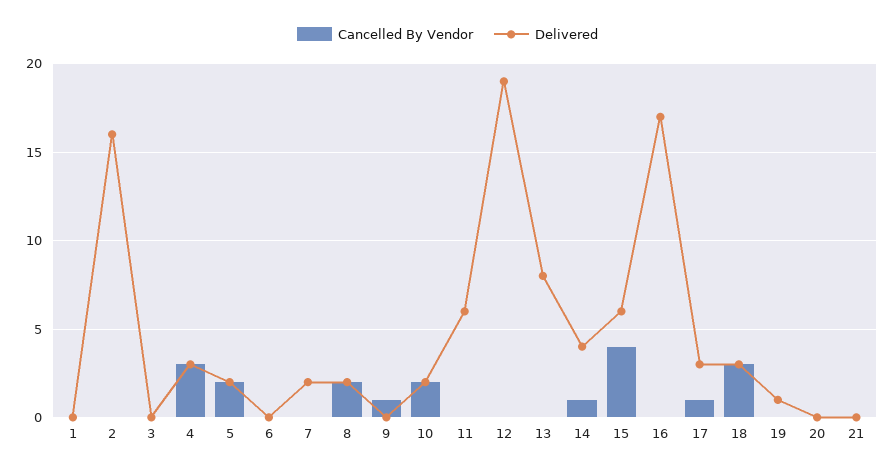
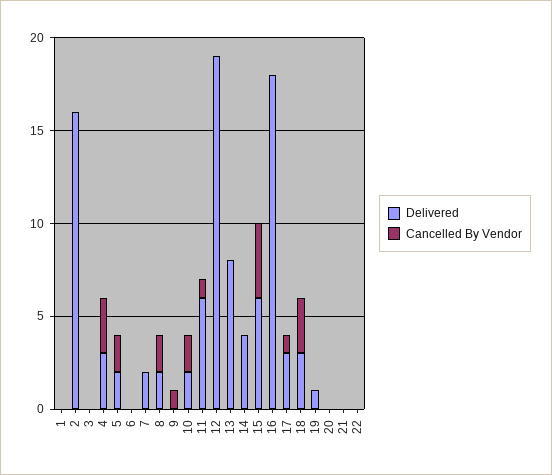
Cancelled By Vendor, 11: 0 -> 1
Cancelled By Vendor, 14: 1 -> 0
Delivered, 16: 17 -> 18
Delivered, 22: none -> 0
Cancelled By Vendor, 22: none -> 0

